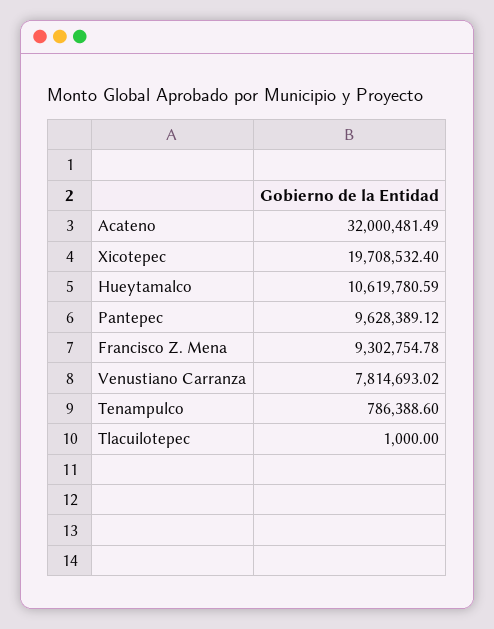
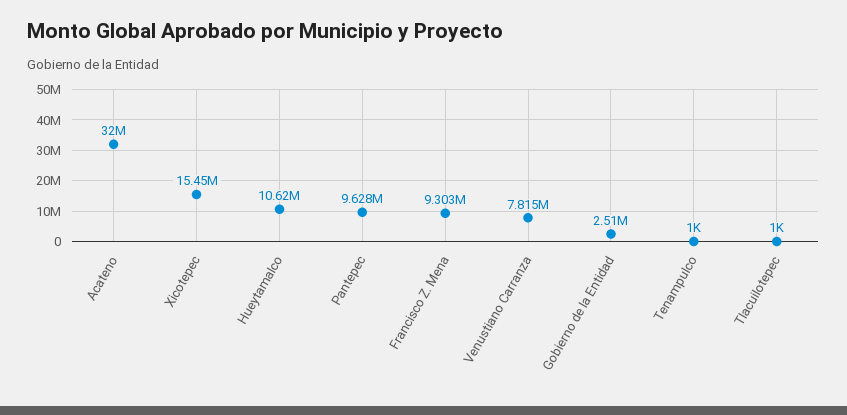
Xicotepec: 19708532.4 -> 15450000
Tenampulco: 786388.6 -> 1000
Gobierno de la Entidad: none -> 2510000

